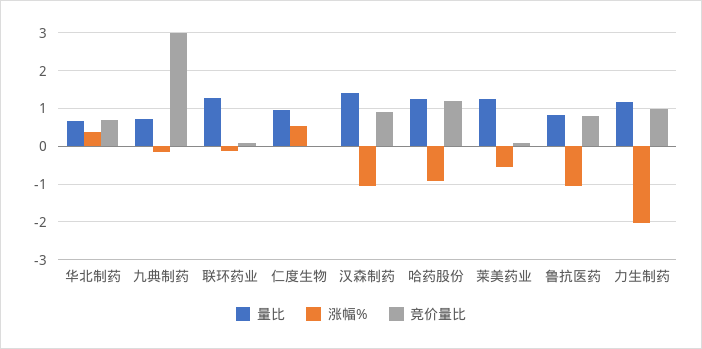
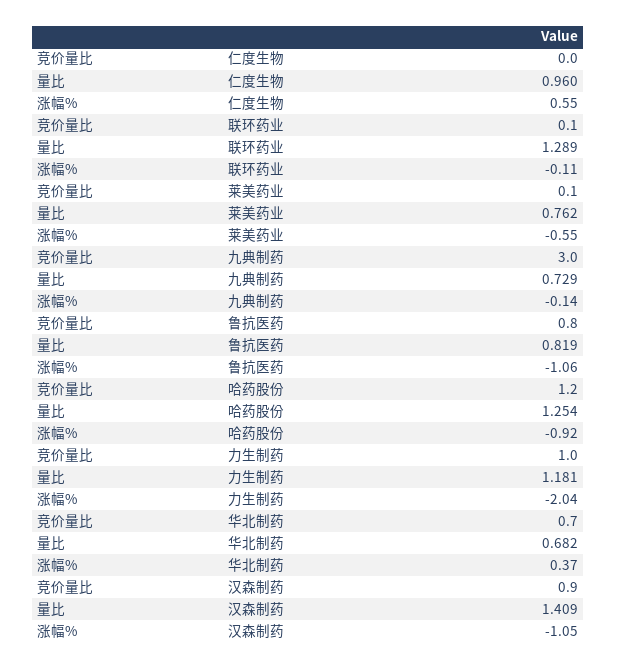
量比, 莱美药业: 1.2 -> 0.762

